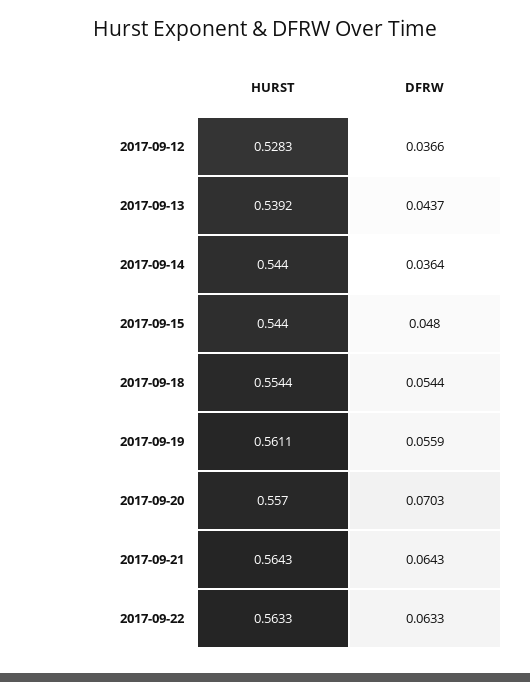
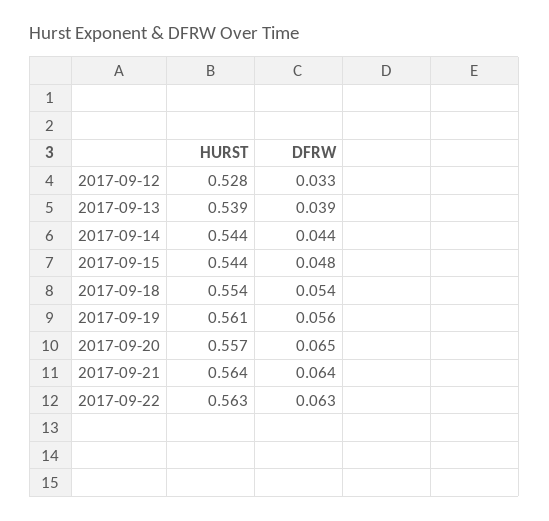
DFRW, 2017-09-12: 0.0366 -> 0.033
DFRW, 2017-09-13: 0.0437 -> 0.039
DFRW, 2017-09-14: 0.0364 -> 0.044
DFRW, 2017-09-20: 0.0703 -> 0.065

